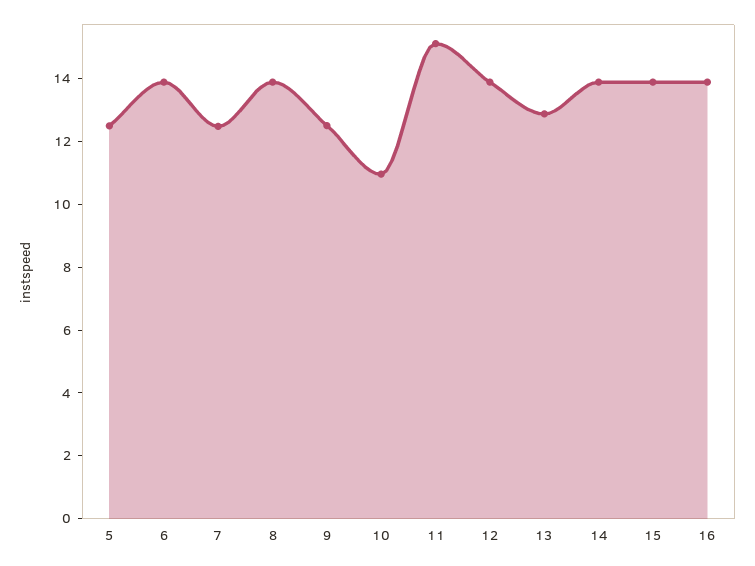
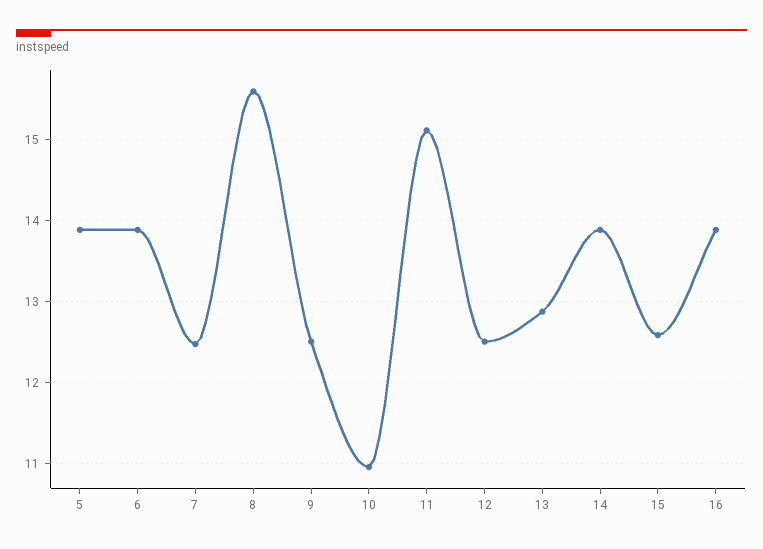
5: 12.5 -> 13.9
8: 14 -> 15.6
12: 14 -> 12.5
15: 14 -> 12.6

